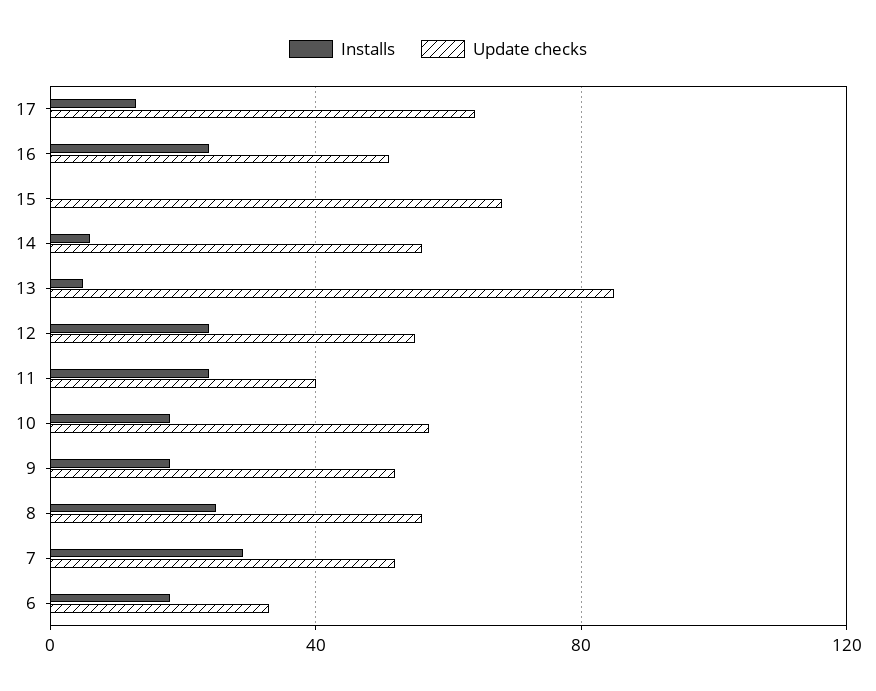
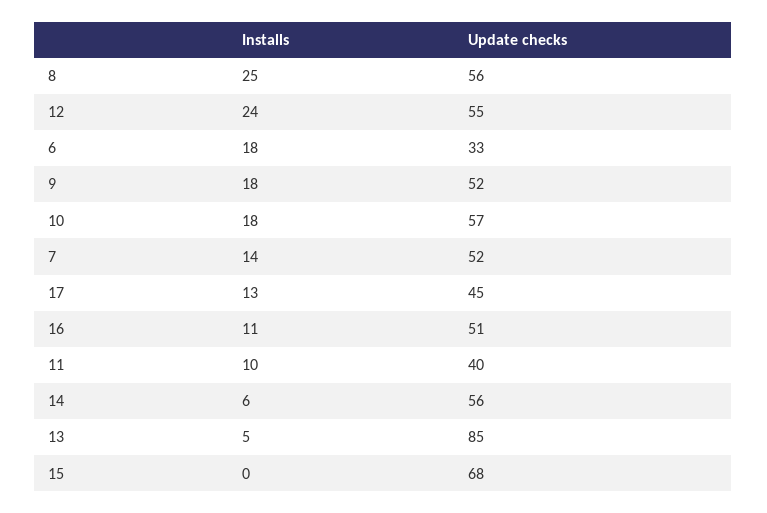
Update checks, 17: 65 -> 45
Installs, 16: 25 -> 11
Installs, 11: 25 -> 10
Installs, 7: 30 -> 14

